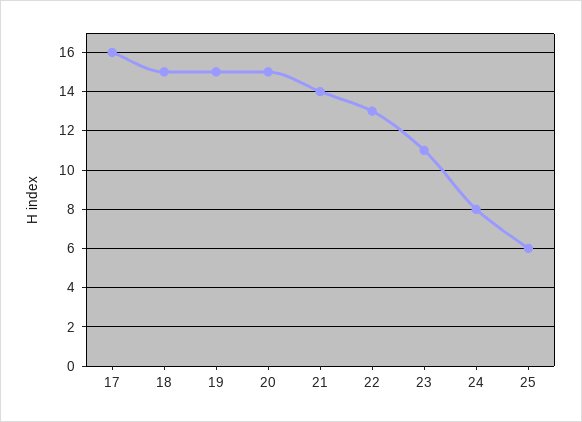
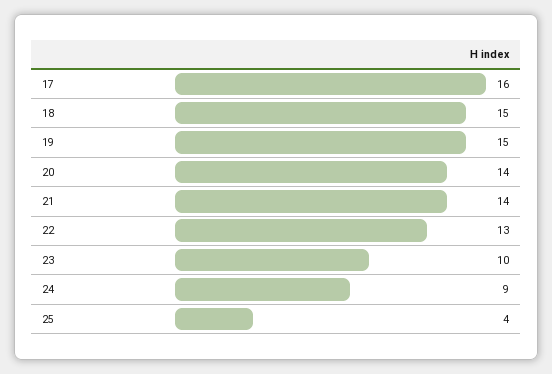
20: 15 -> 14
23: 11 -> 10
24: 8 -> 9
25: 6 -> 4

